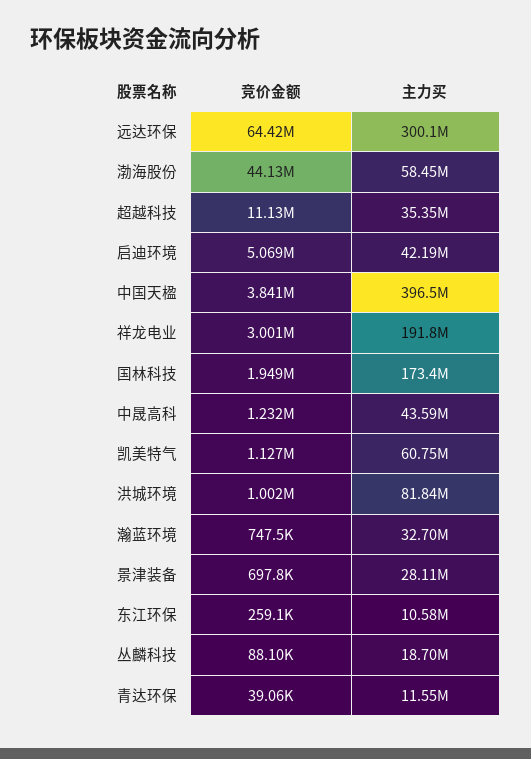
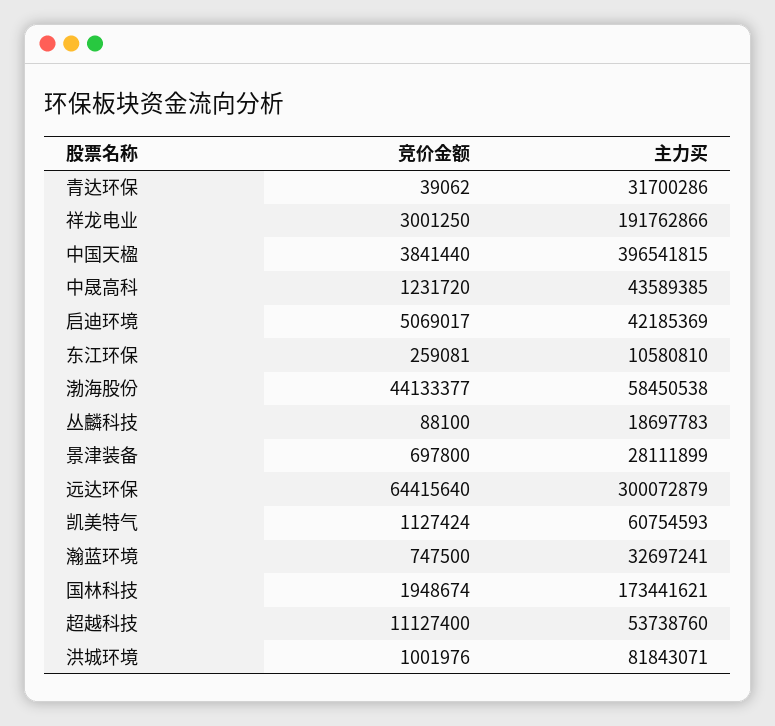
主力买, 超越科技: 35350000 -> 53738760
主力买, 青达环保: 11550000 -> 31700286

